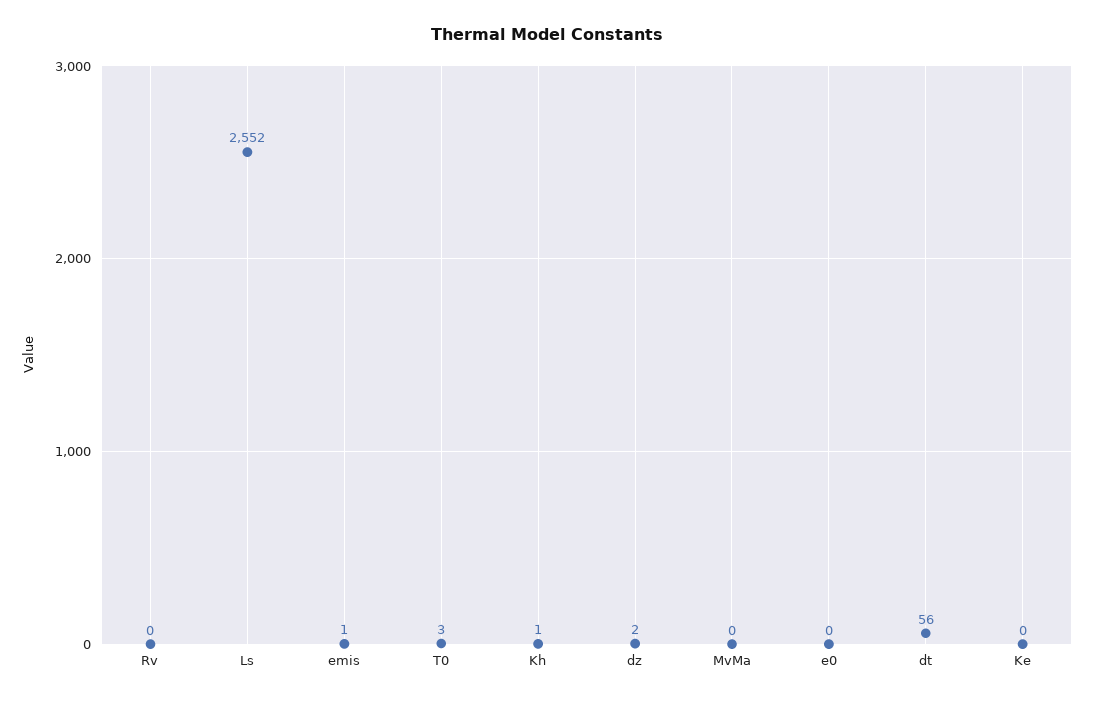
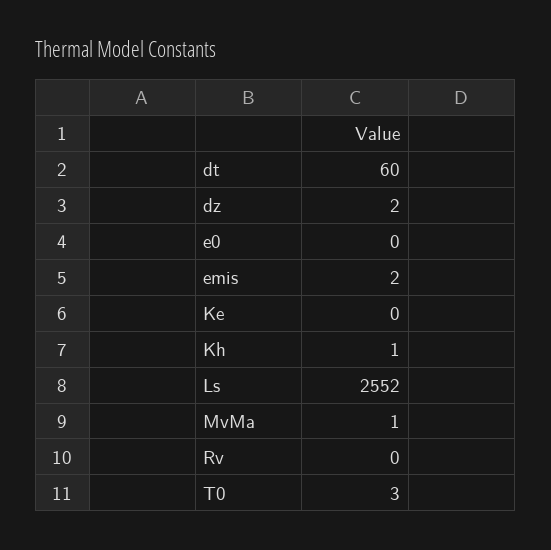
emis: 1 -> 2
MvMa: 0 -> 1
dt: 56 -> 60

